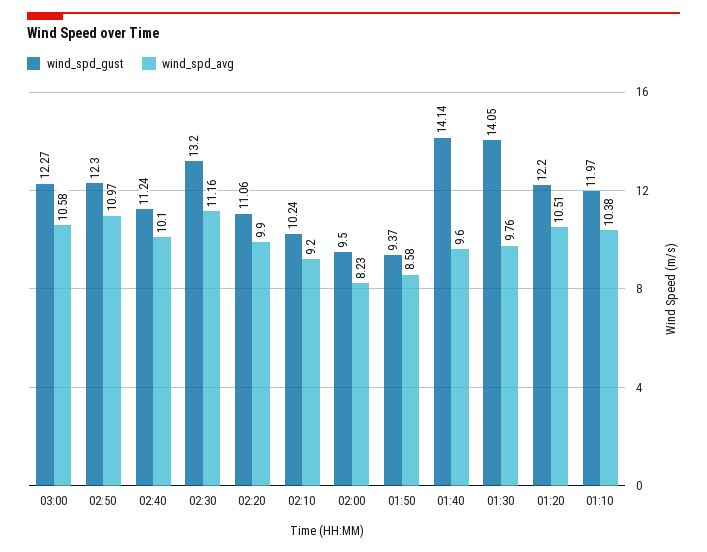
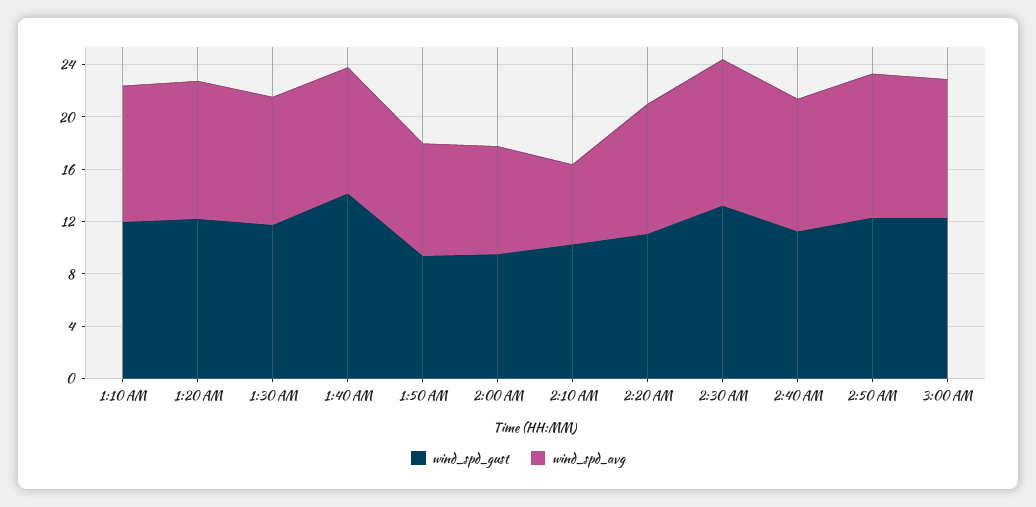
wind_spd_avg, 02:10: 9.2 -> 6
wind_spd_gust, 01:30: 14.05 -> 12

